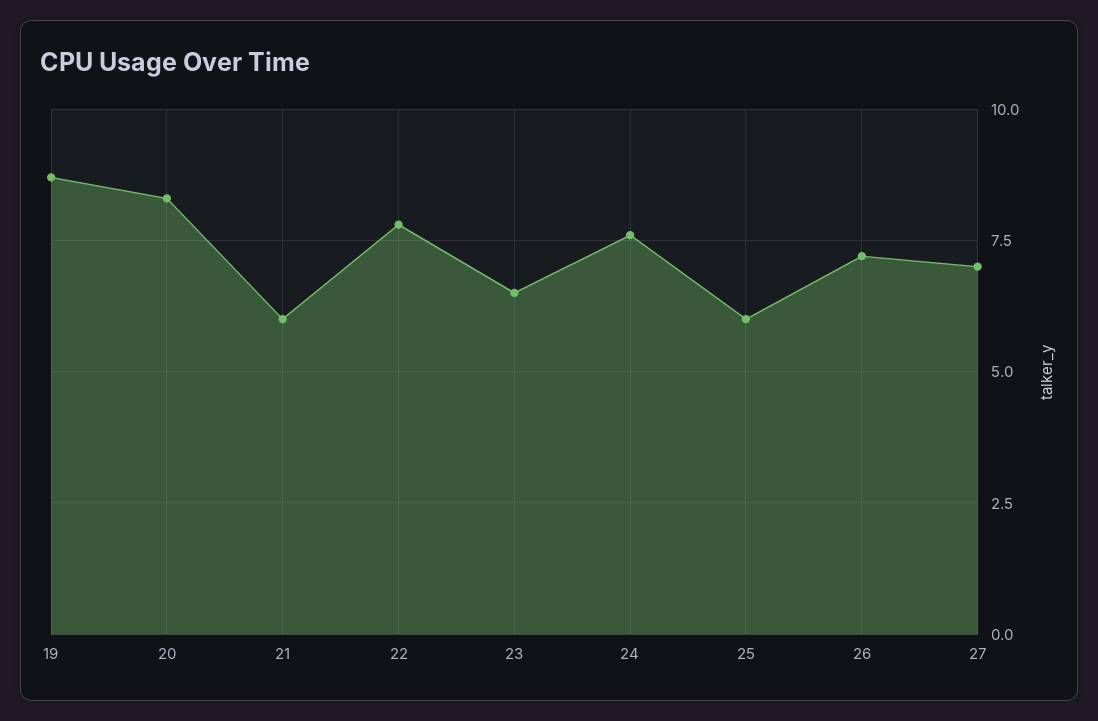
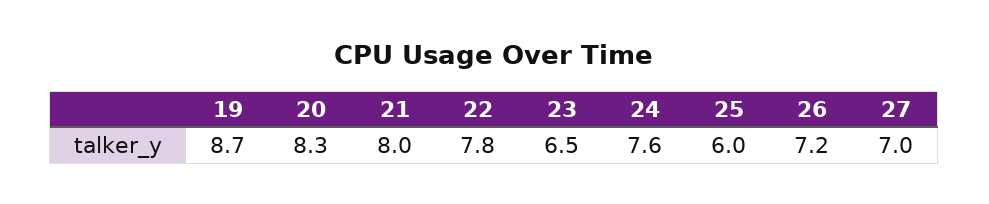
21: 6 -> 8

